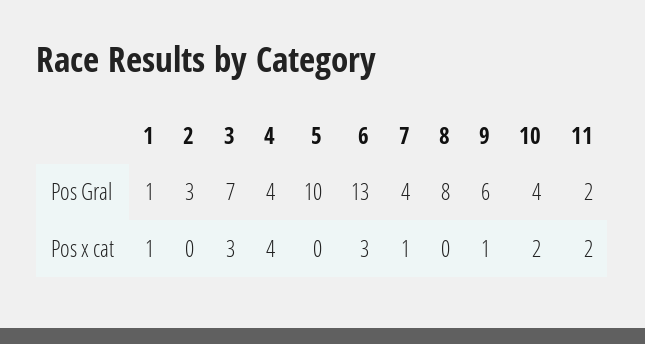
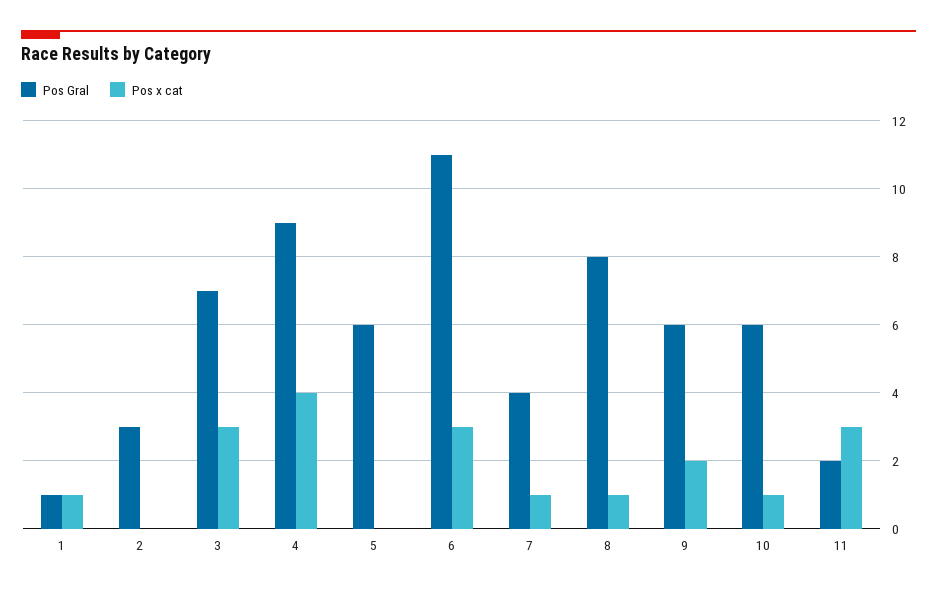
Pos Gral, 4: 4 -> 9
Pos Gral, 5: 10 -> 6
Pos Gral, 6: 13 -> 11
Pos Gral, 10: 4 -> 6
Pos x cat, 8: 0 -> 1
Pos x cat, 9: 1 -> 2
Pos x cat, 10: 2 -> 1
Pos x cat, 11: 2 -> 3

